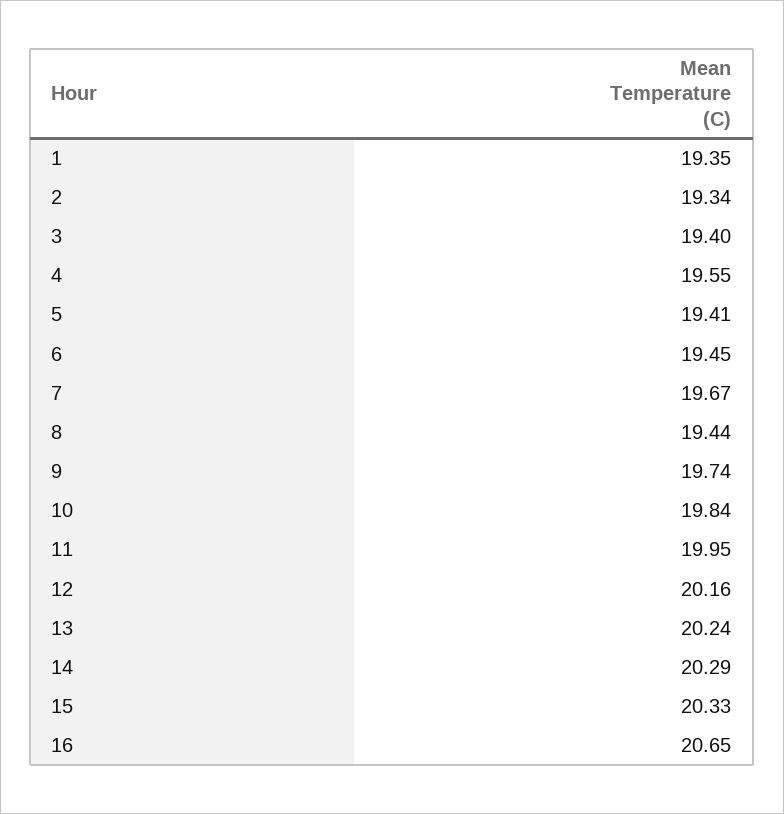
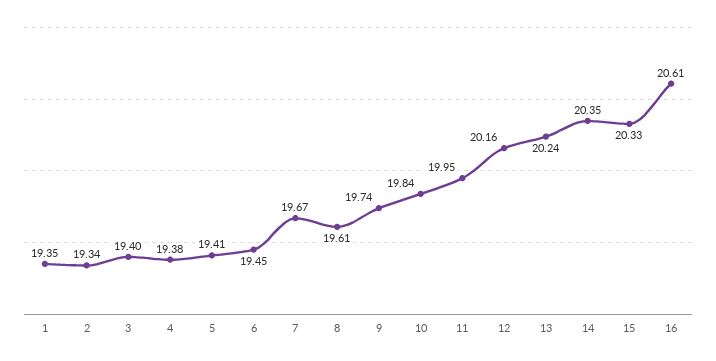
4: 19.55 -> 19.38
8: 19.44 -> 19.61
14: 20.29 -> 20.35
16: 20.65 -> 20.61

